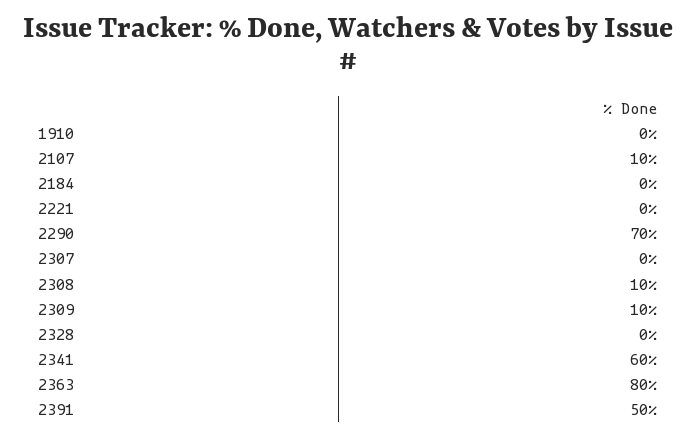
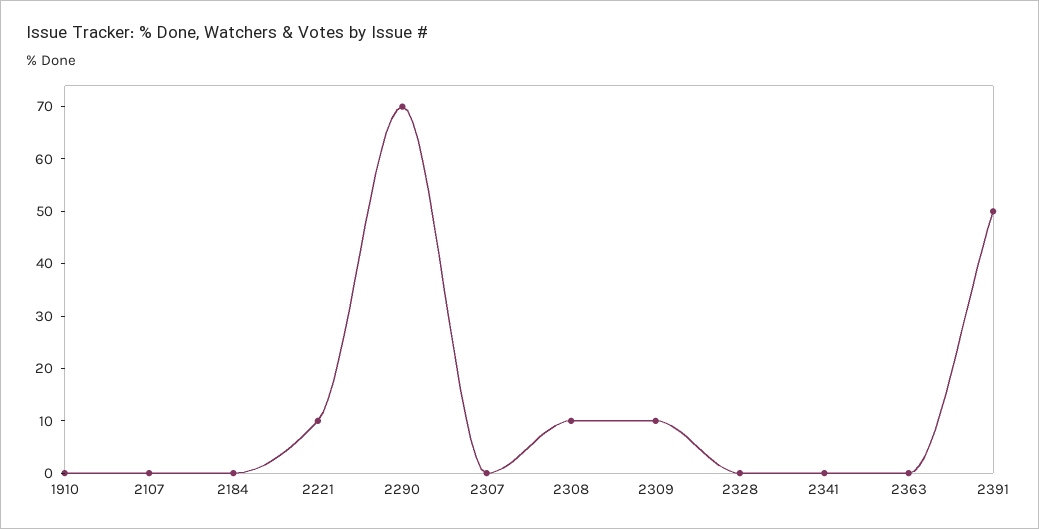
2107: 10 -> 0
2221: 0 -> 10
2341: 60 -> 0
2363: 80 -> 0

